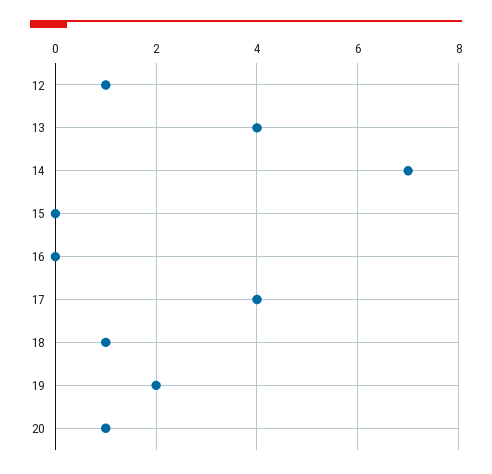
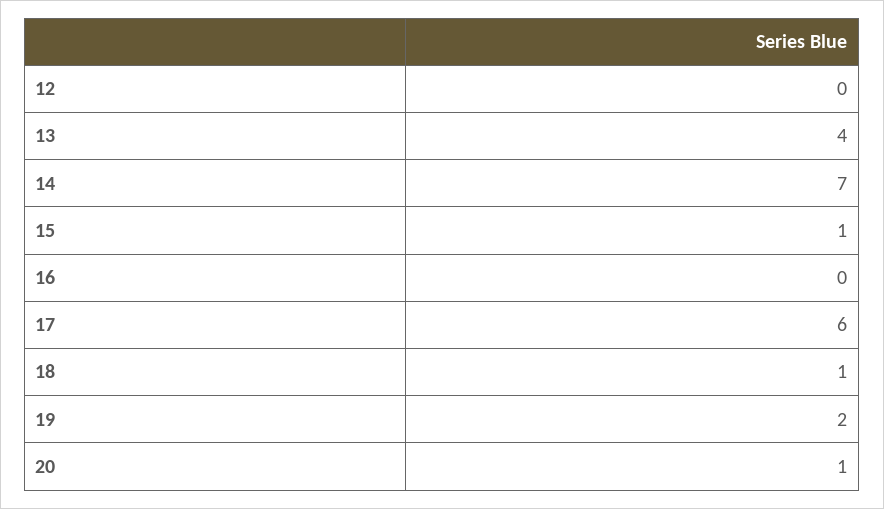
12: 1 -> 0
15: 0 -> 1
17: 4 -> 6

